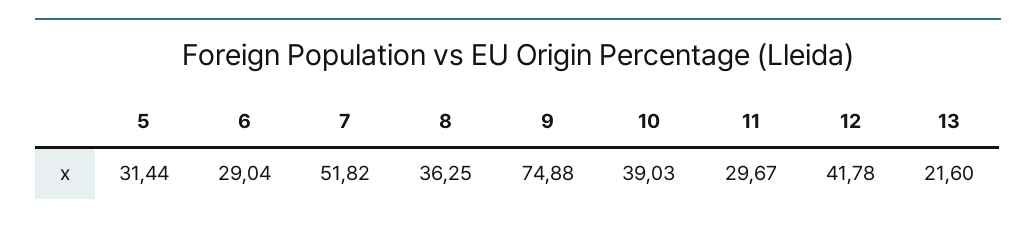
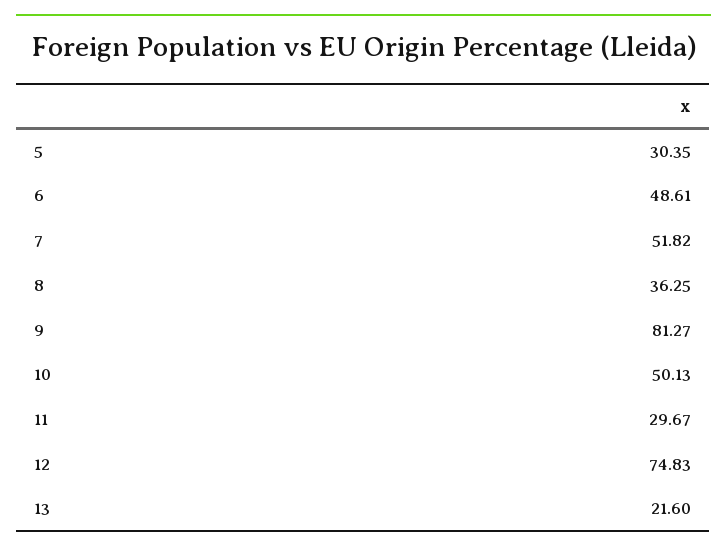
5: 31.44 -> 30.35
6: 29.04 -> 48.61
9: 74.88 -> 81.27
10: 39.03 -> 50.13
12: 41.78 -> 74.83

